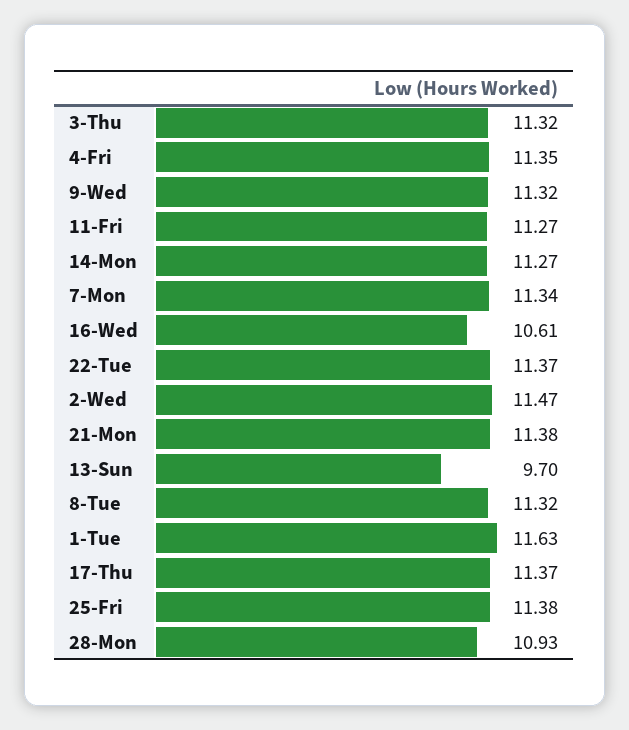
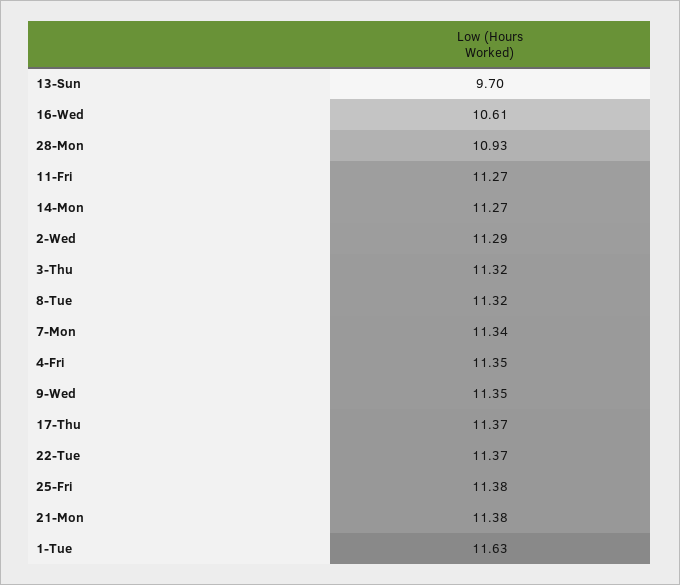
9-Wed: 11.32 -> 11.35
2-Wed: 11.47 -> 11.29

